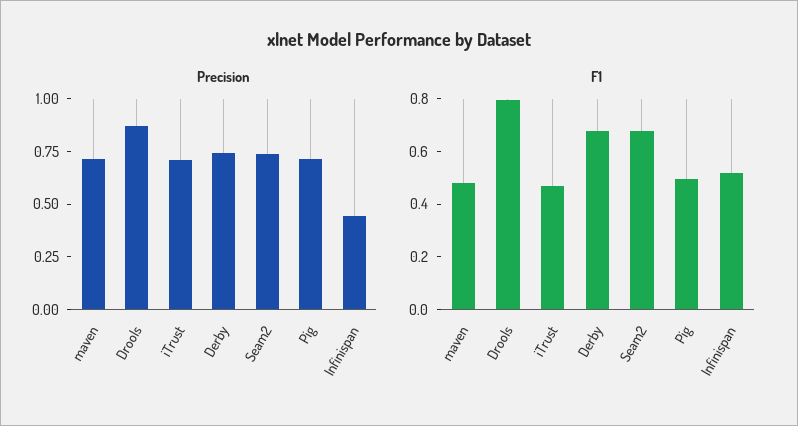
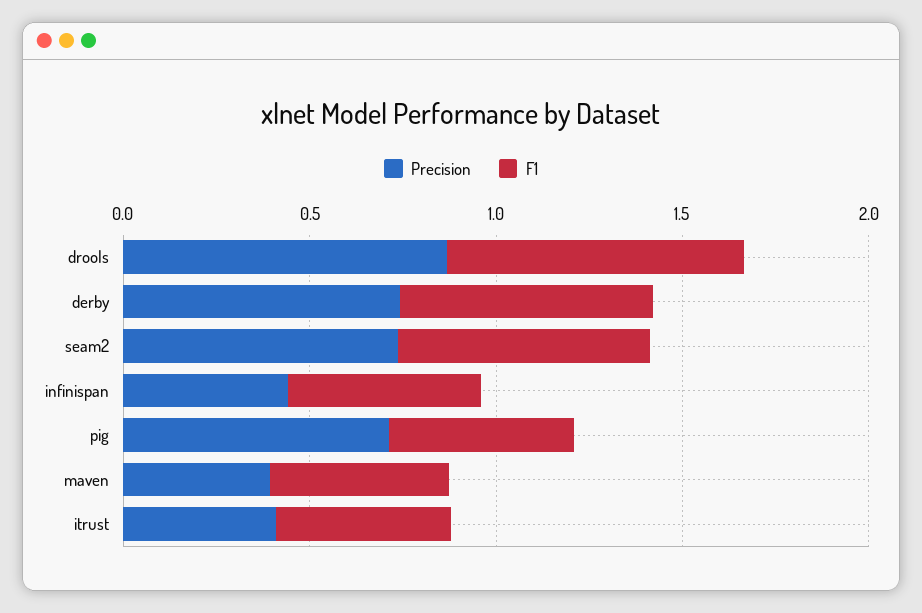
Precision, maven: 0.7 -> 0.4
Precision, iTrust: 0.7 -> 0.4

